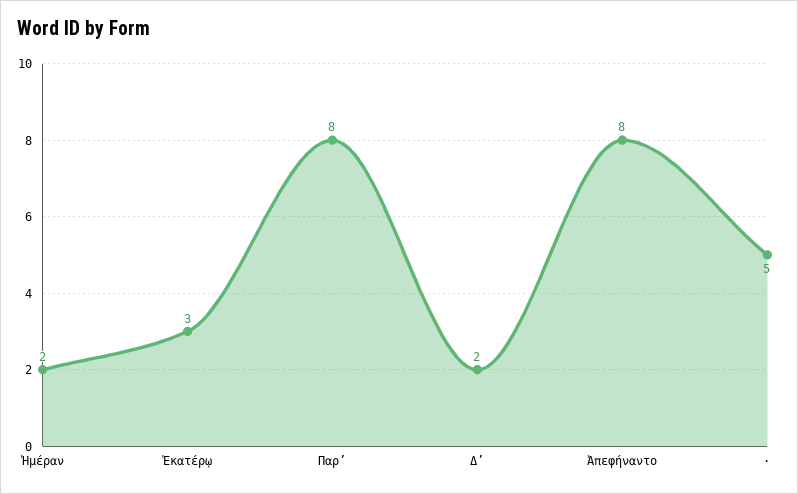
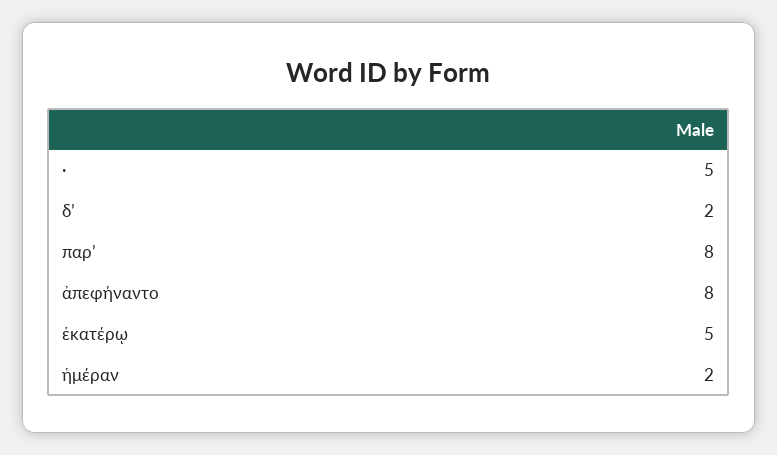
Ἑκατέρῳ: 3 -> 5

